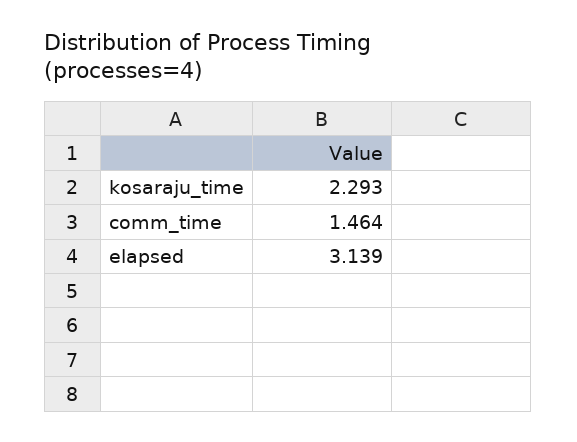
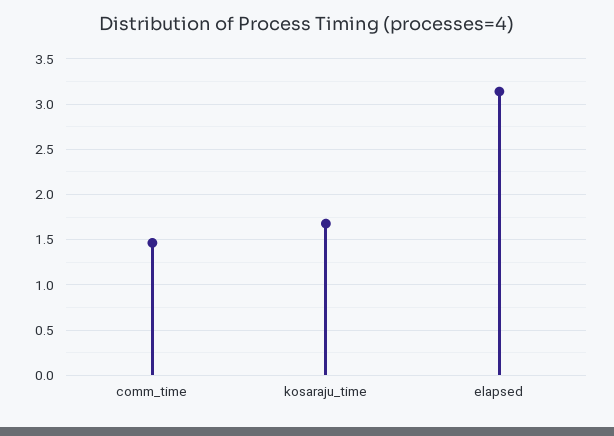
kosaraju_time: 2.293 -> 1.7

